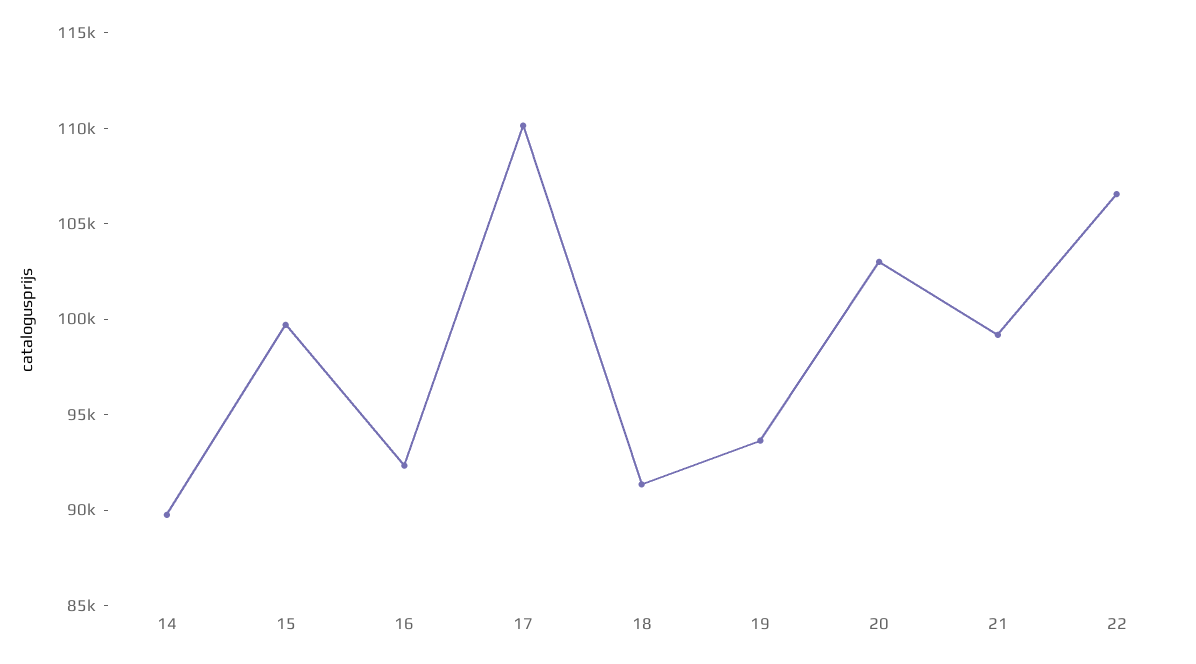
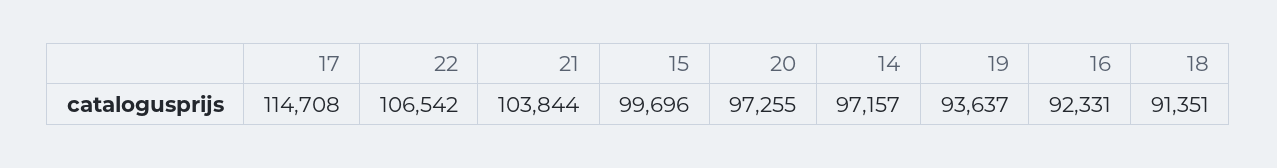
14: 90000 -> 97157
17: 110000 -> 114708
20: 103000 -> 97255
21: 99000 -> 103844

